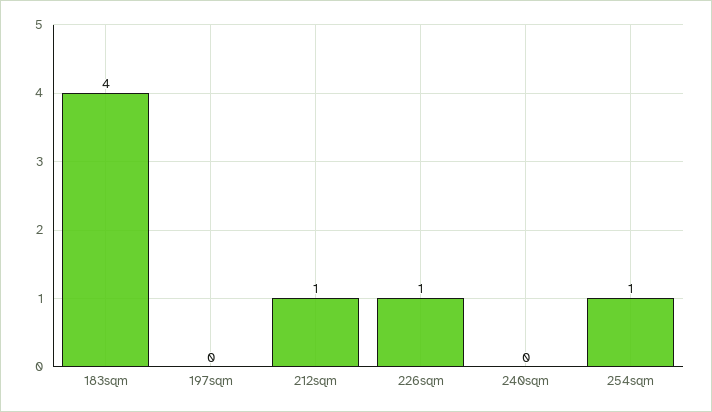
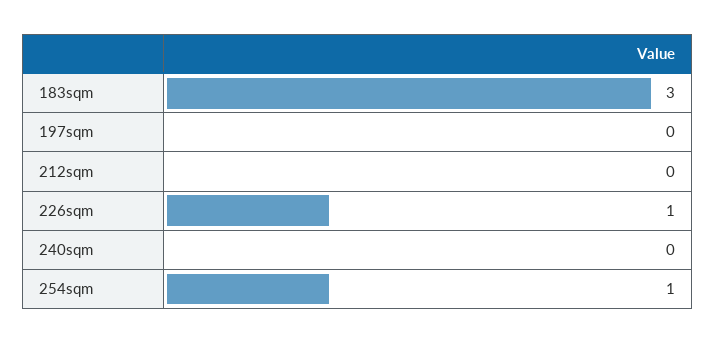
183sqm: 4 -> 3
212sqm: 1 -> 0

